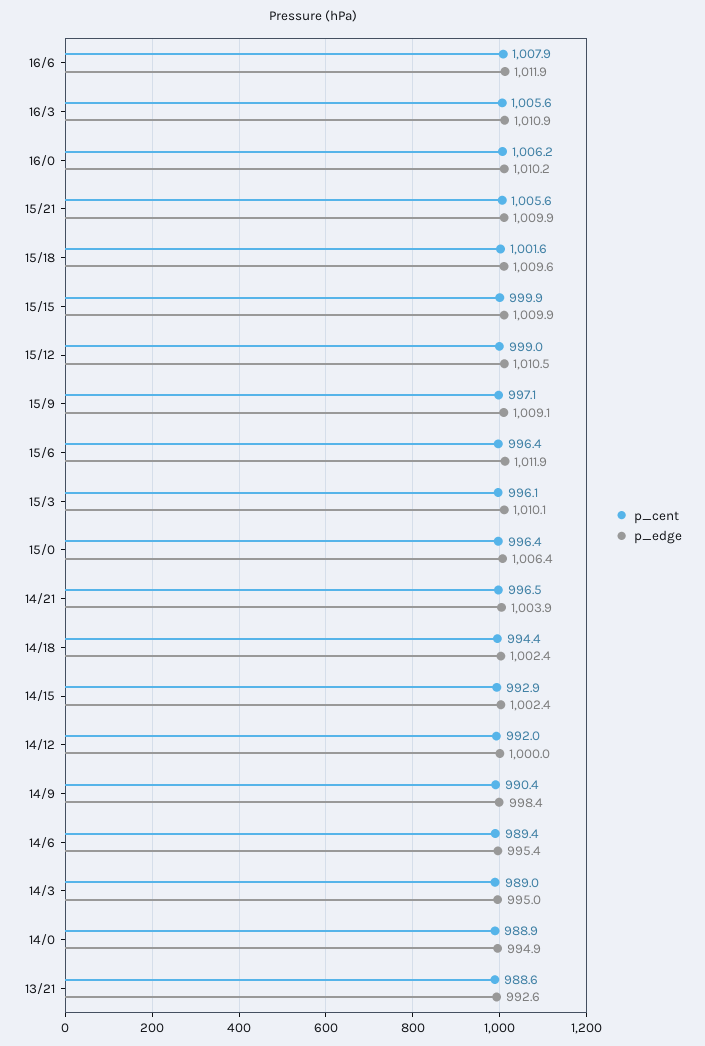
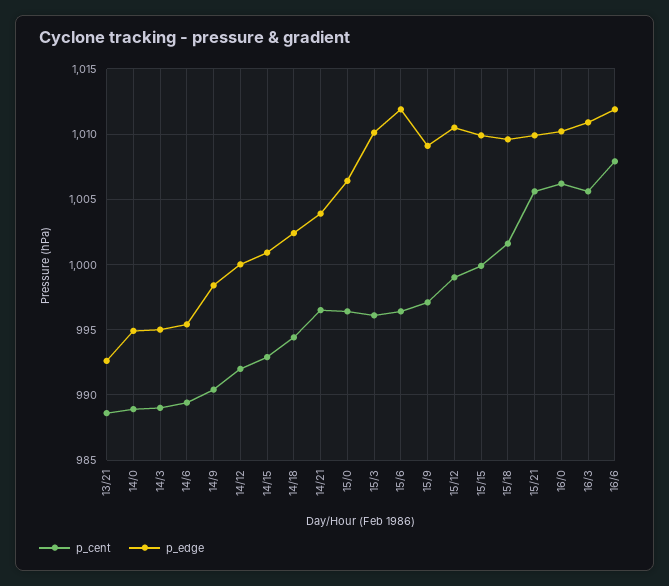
p_edge, 14/15: 1002.4 -> 1001

